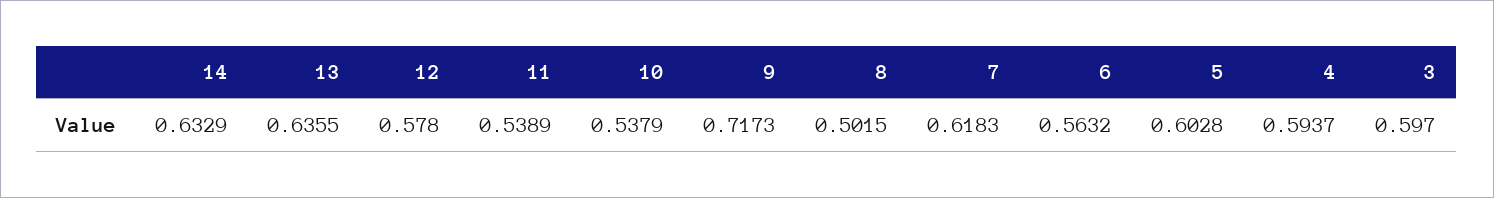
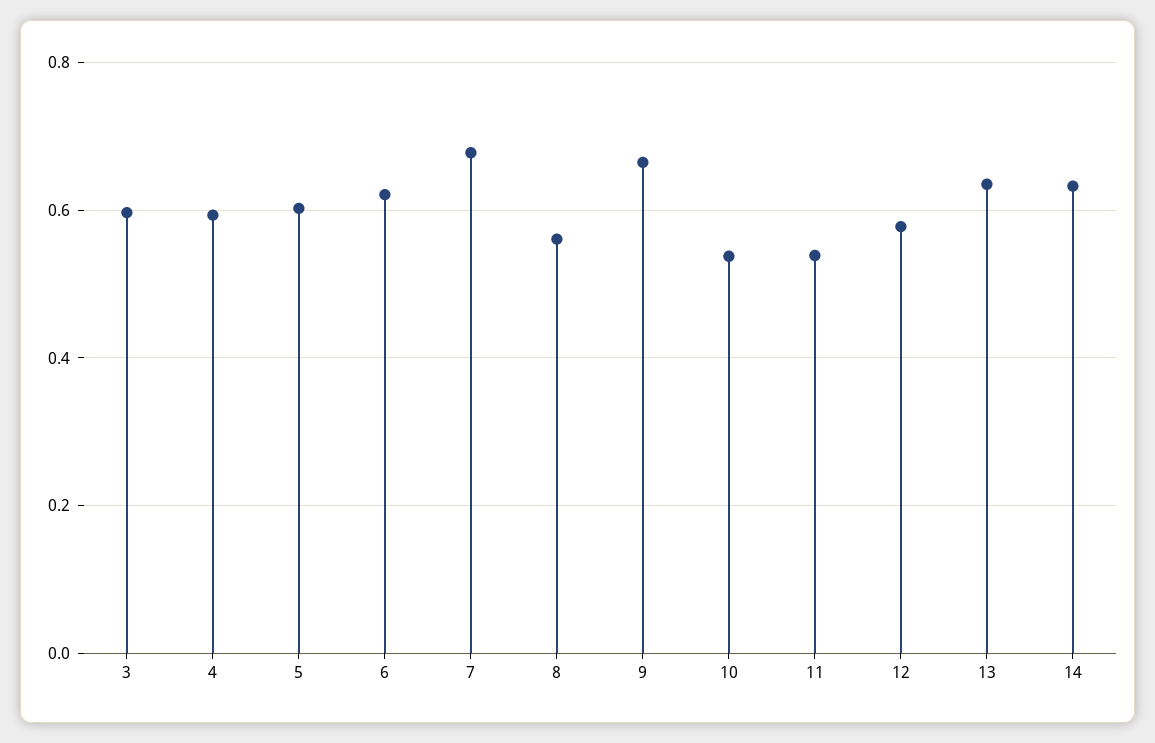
9: 0.7173 -> 0.66
8: 0.5015 -> 0.56
7: 0.6183 -> 0.68
6: 0.5632 -> 0.62

